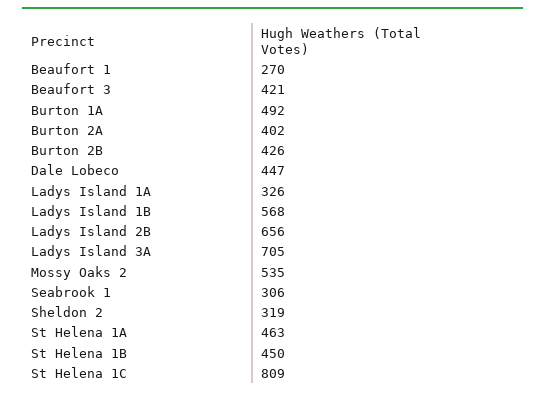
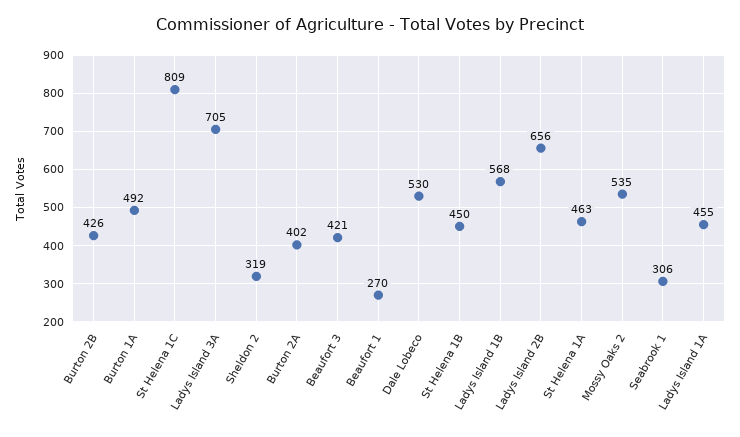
Dale Lobeco: 447 -> 530
Ladys Island 1A: 326 -> 455

